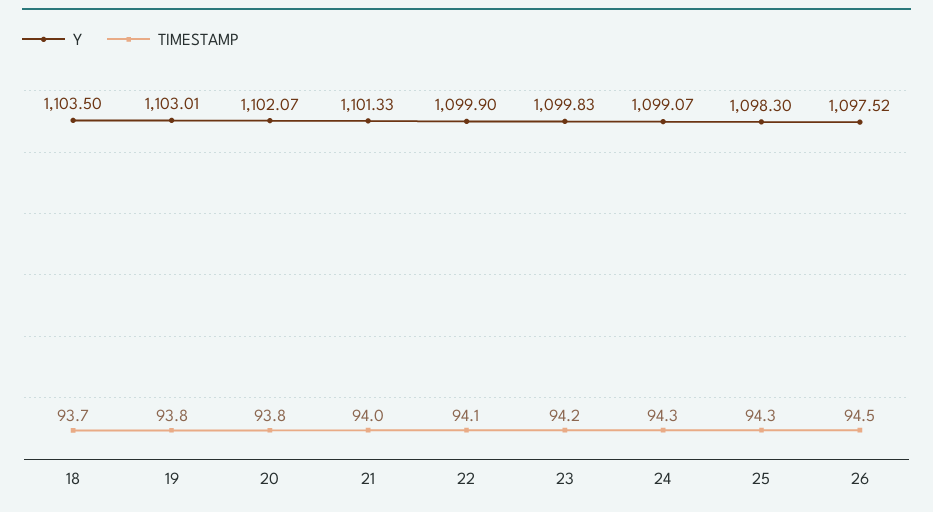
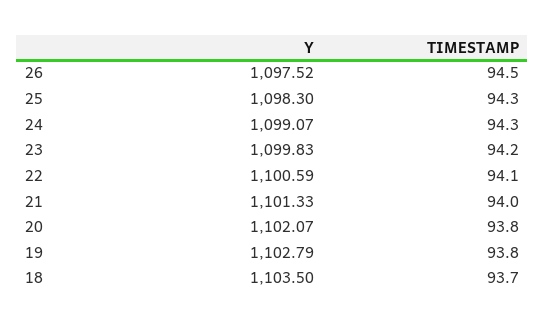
Y, 19: 1103.01 -> 1102.79
Y, 22: 1099.9 -> 1100.59

